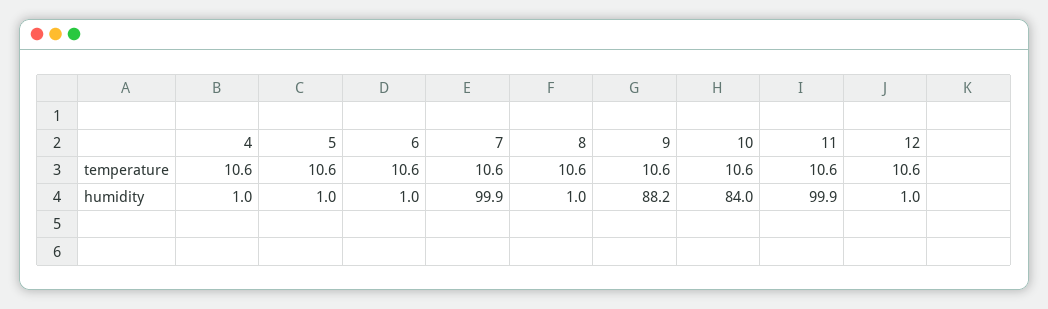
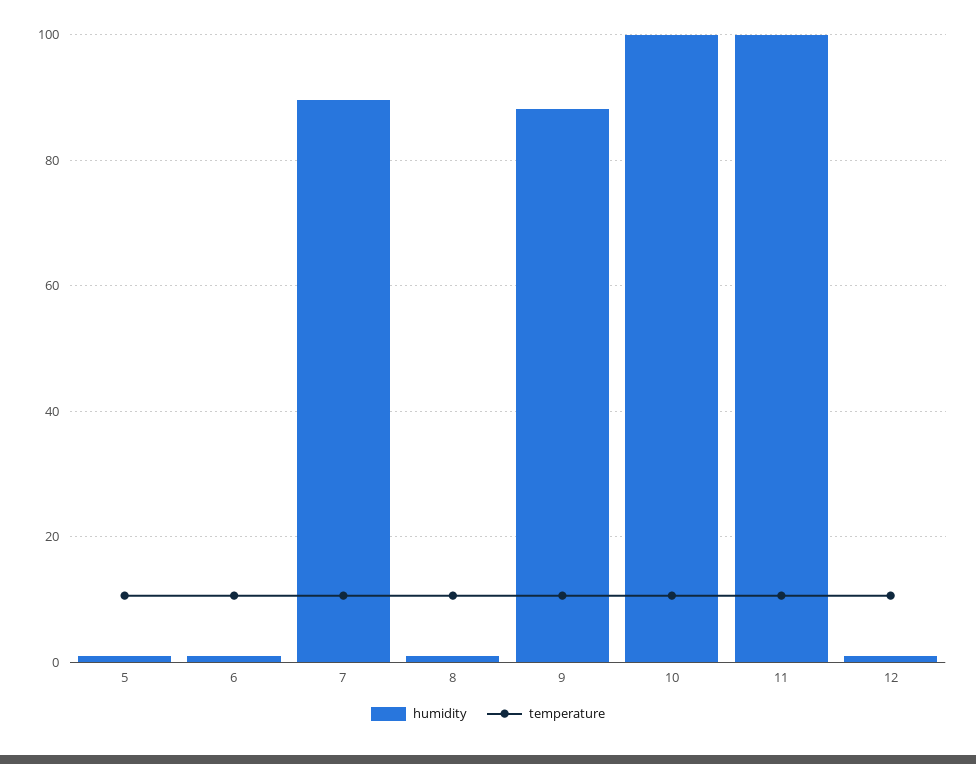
temperature, 4: 10.6 -> none
humidity, 4: 1 -> none
humidity, 7: 99.9 -> 90
humidity, 10: 84 -> 100

